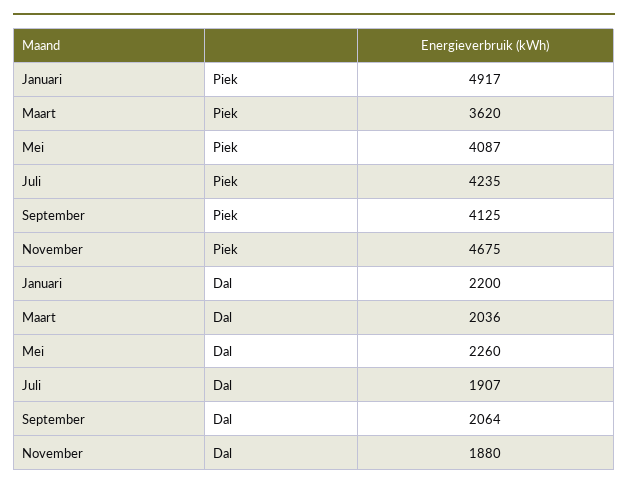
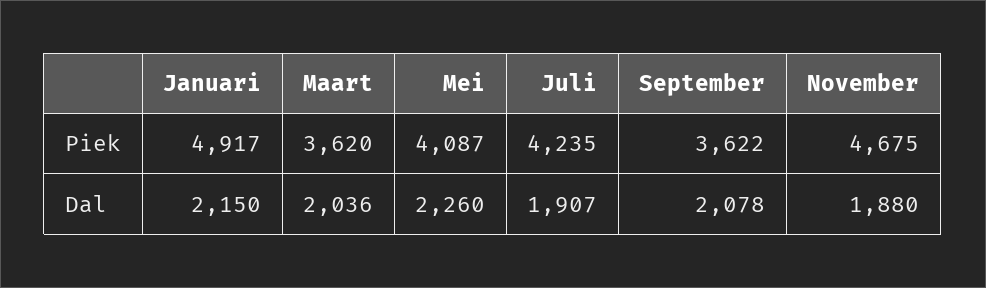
September, Piek: 4125 -> 3622
Januari, Dal: 2200 -> 2150
September, Dal: 2064 -> 2078

